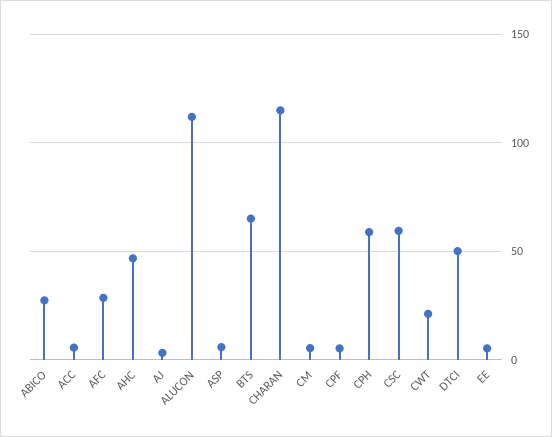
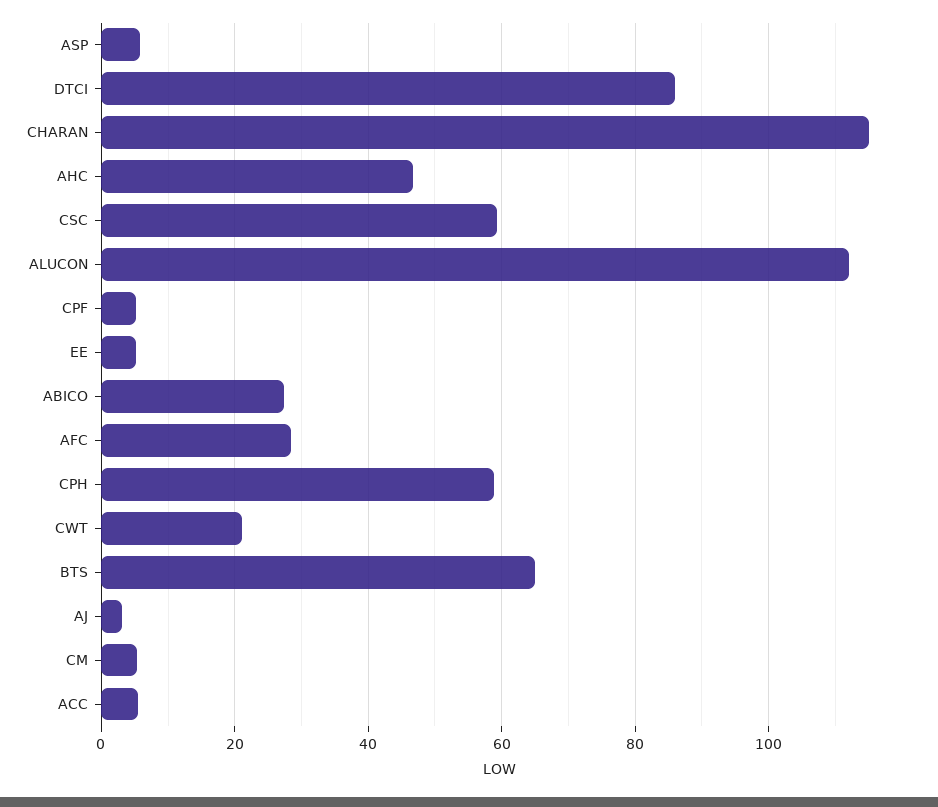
DTCI: 50 -> 86

